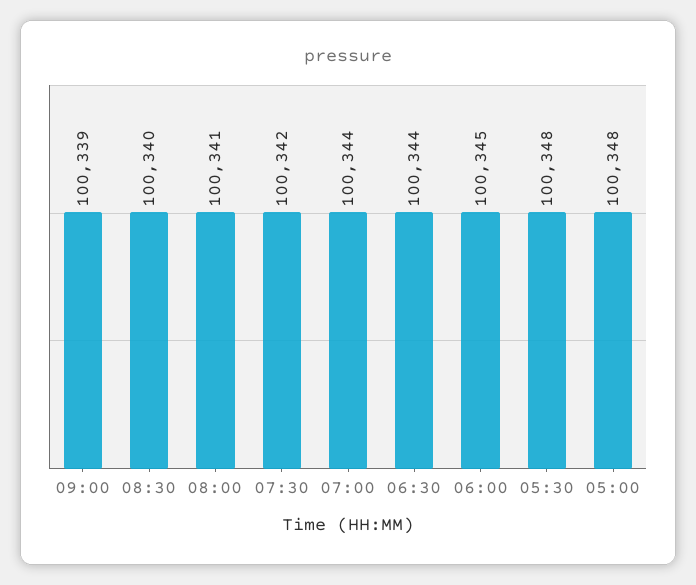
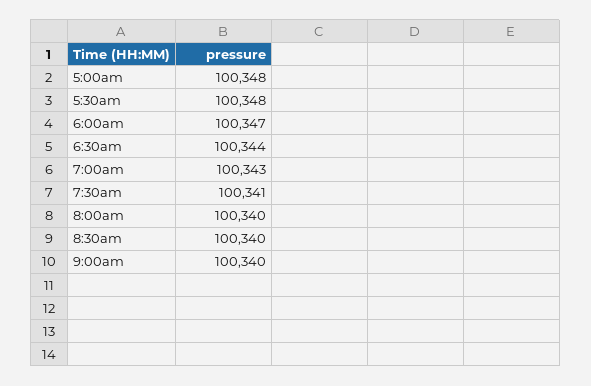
09:00: 100339 -> 100340
08:00: 100341 -> 100340
07:30: 100342 -> 100341
07:00: 100344 -> 100343
06:00: 100345 -> 100347

